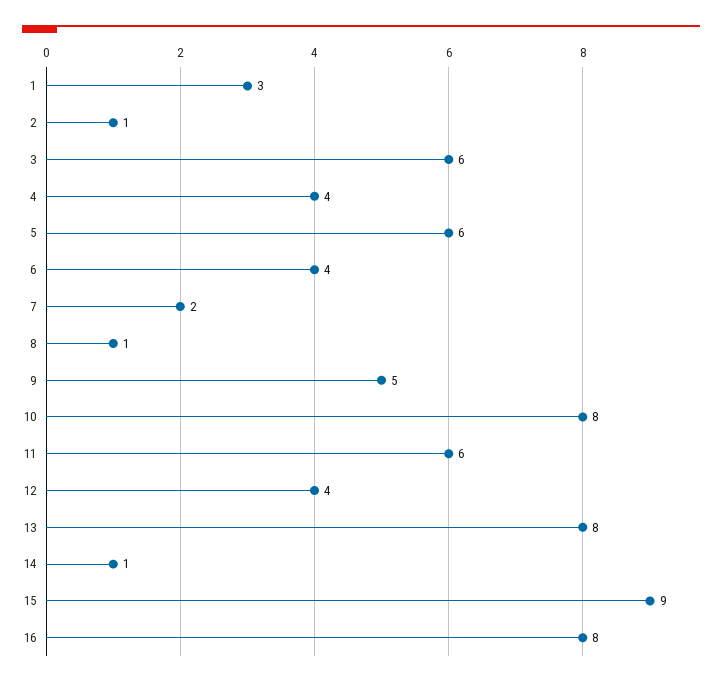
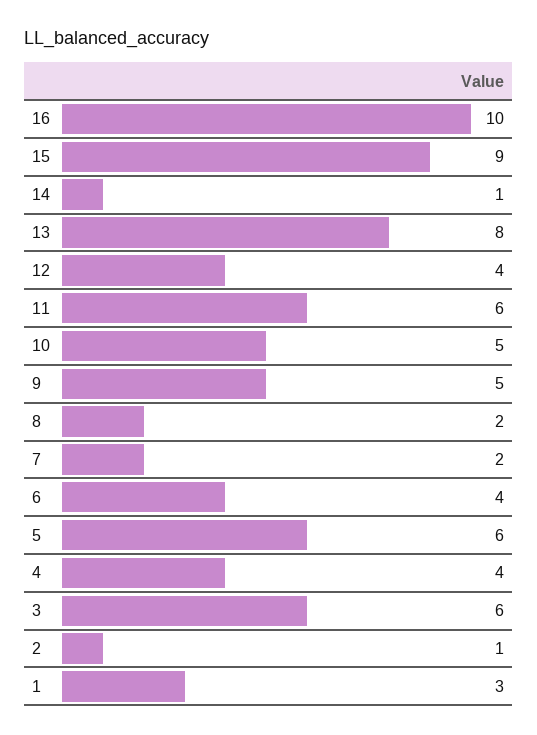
8: 1 -> 2
10: 8 -> 5
16: 8 -> 10

